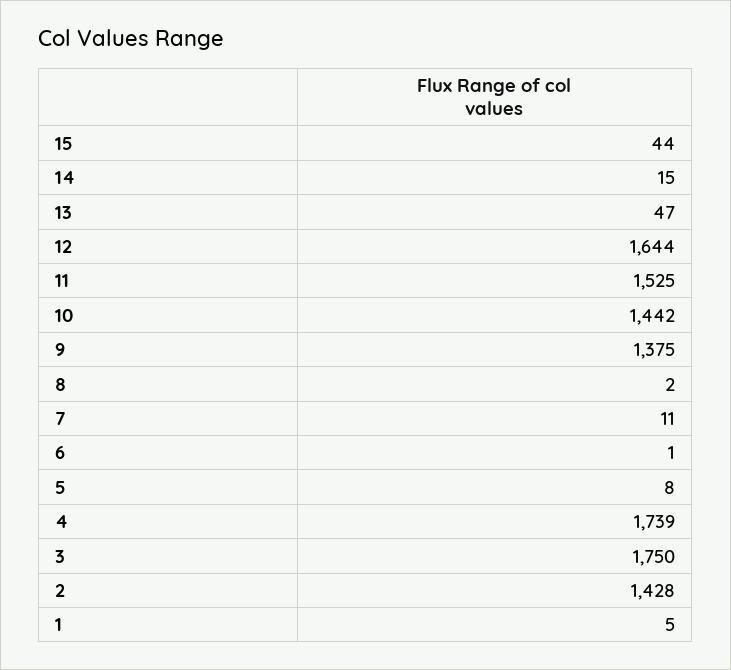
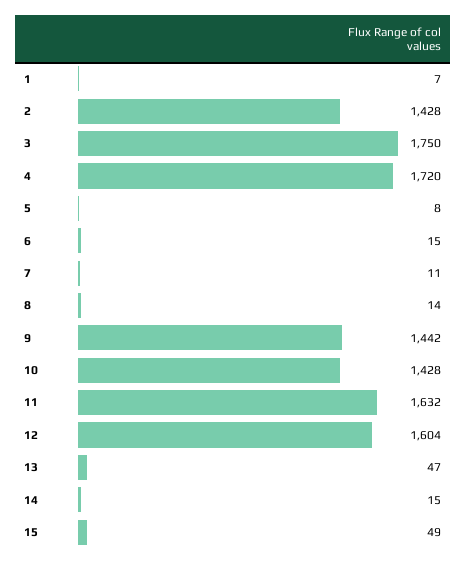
15: 44 -> 49
12: 1644 -> 1604
11: 1525 -> 1632
10: 1442 -> 1428
9: 1375 -> 1442
8: 2 -> 14
6: 1 -> 15
4: 1739 -> 1720
1: 5 -> 7

